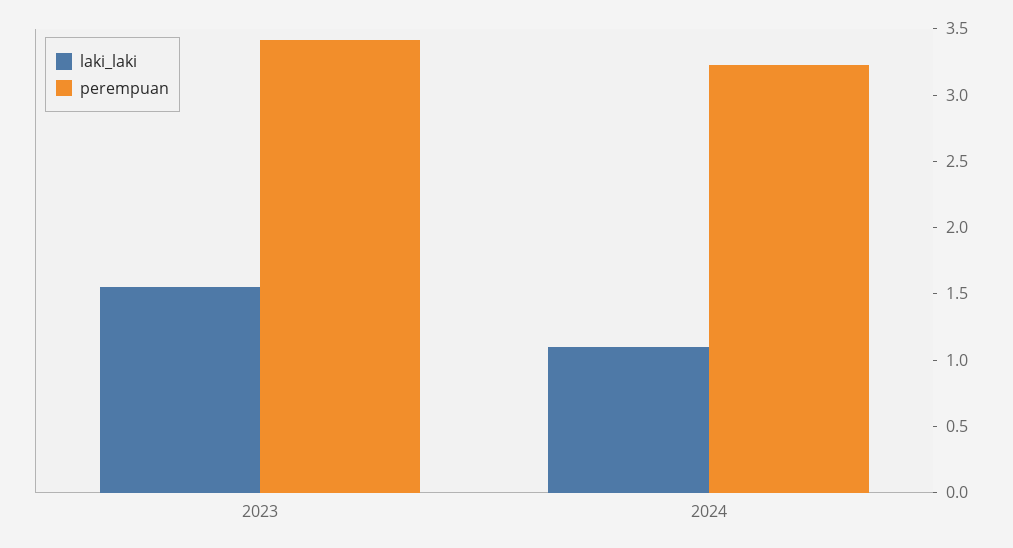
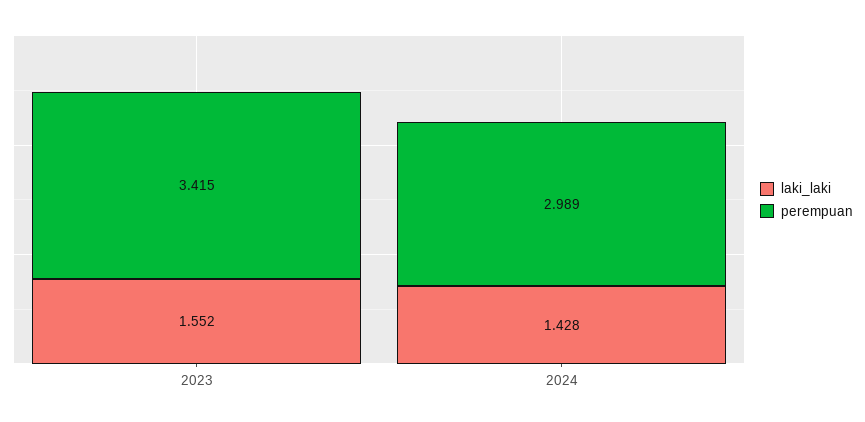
laki_laki, 2024: 1.1 -> 1.428
perempuan, 2024: 3.2 -> 2.989

